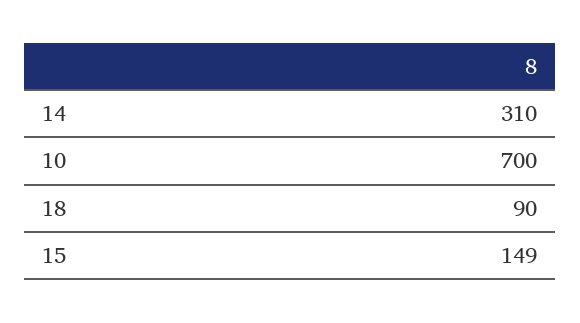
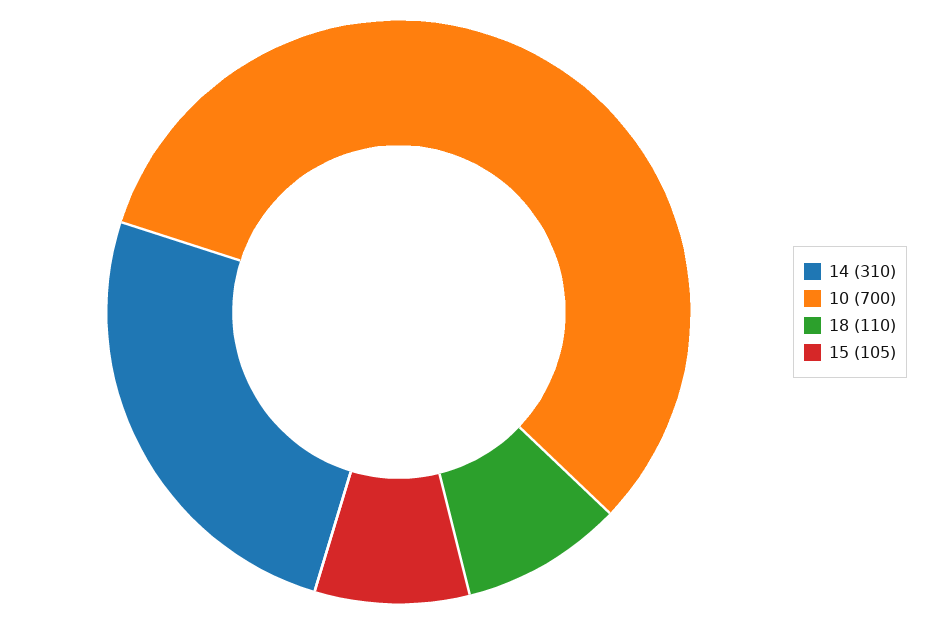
18: 90 -> 110
15: 149 -> 105

